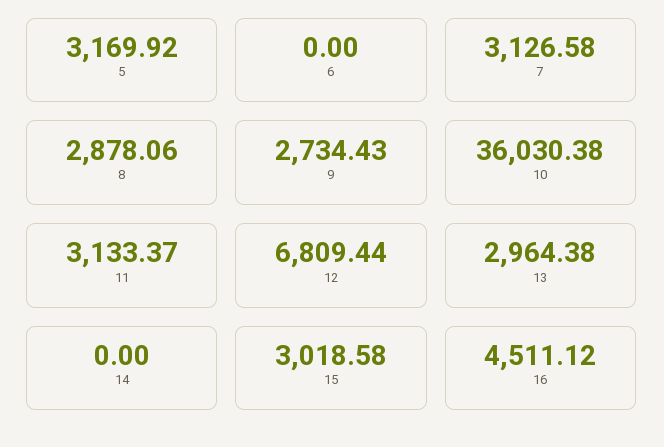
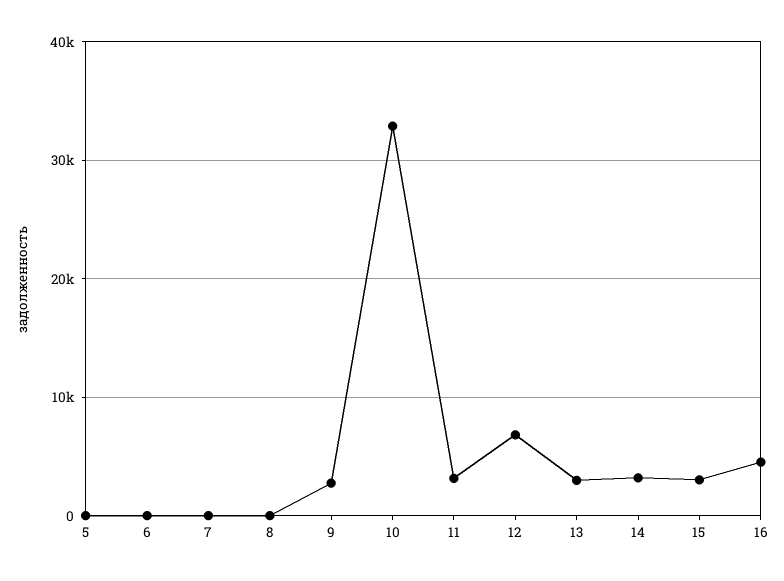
5: 3169.92 -> 0
7: 3126.58 -> 0
8: 2878.06 -> 0
10: 36030.38 -> 33000
14: 0 -> 3000

